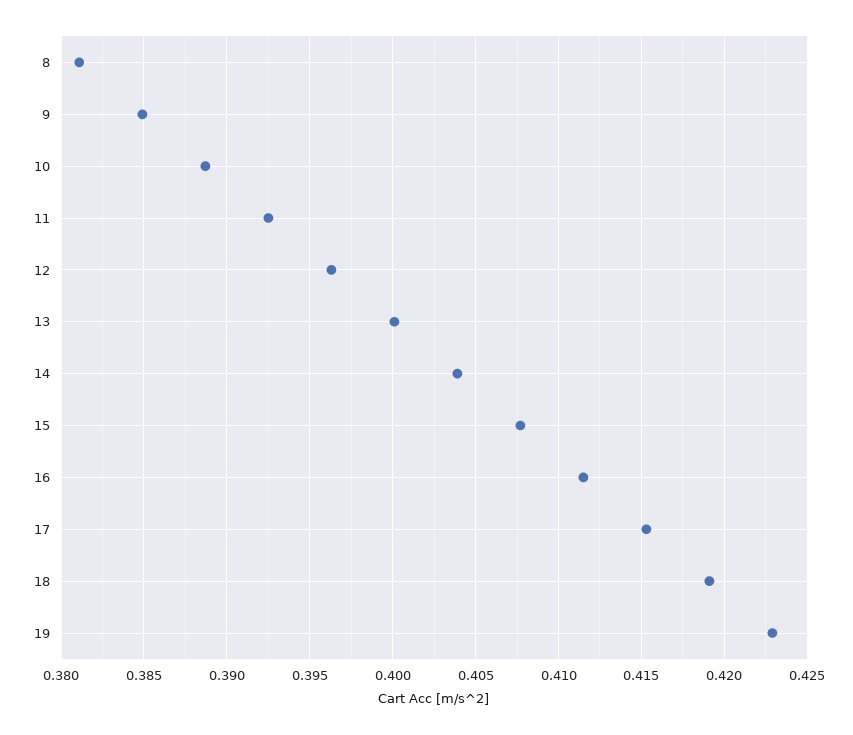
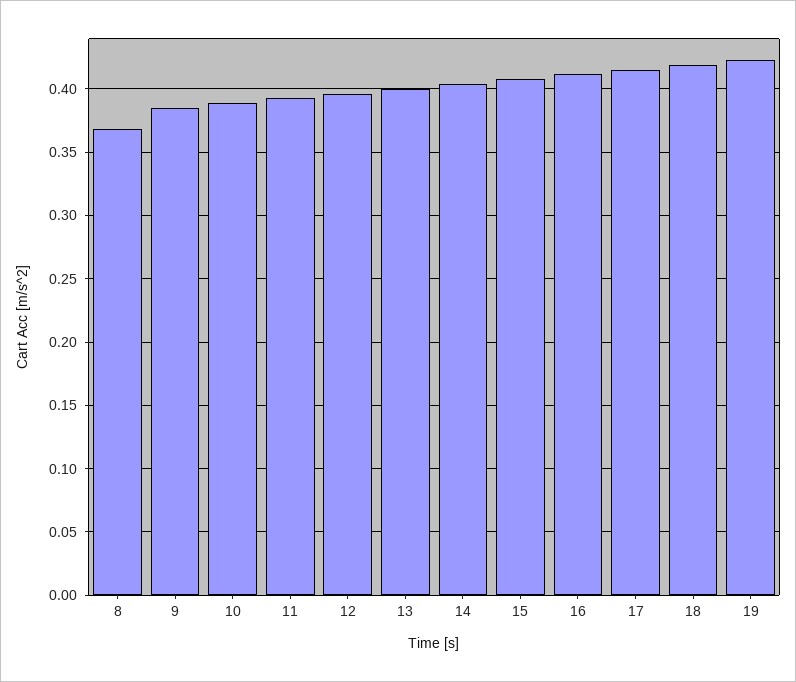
8: 0.381 -> 0.37

